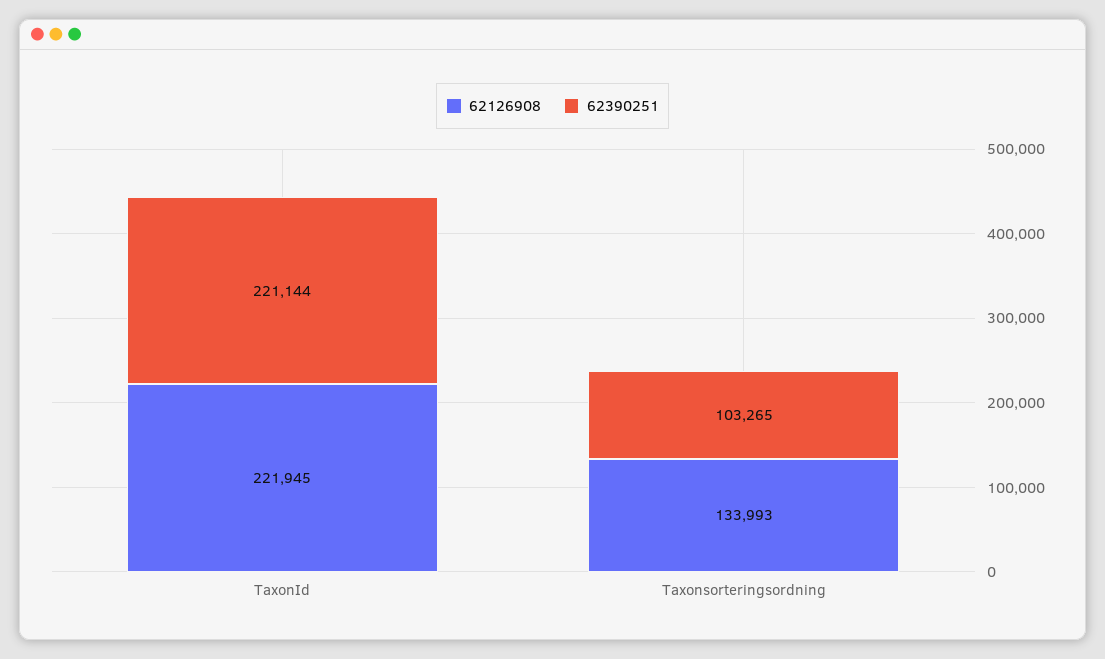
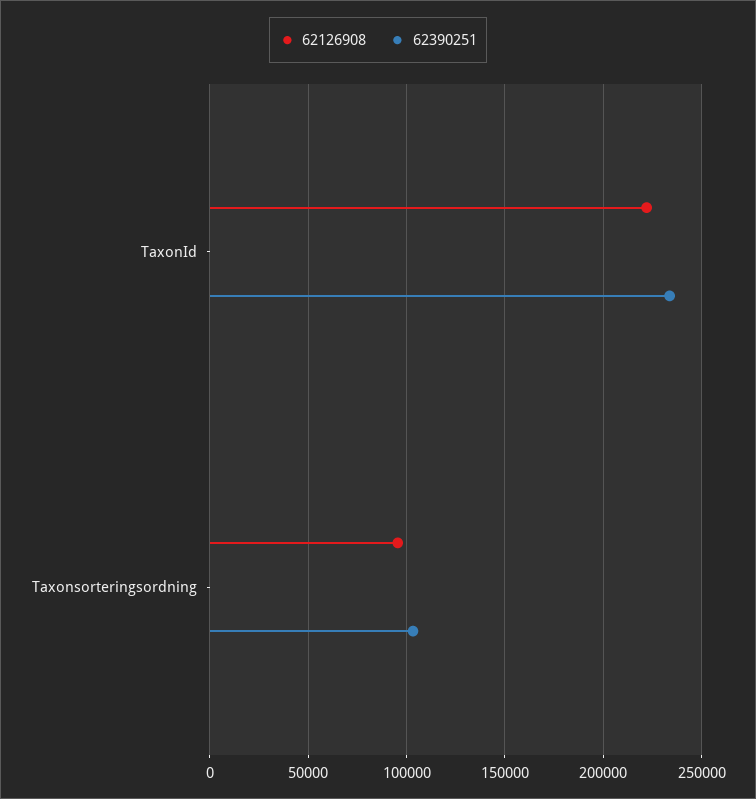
62390251, TaxonId: 221144 -> 235000
62126908, Taxonsorteringsordning: 133993 -> 95000

